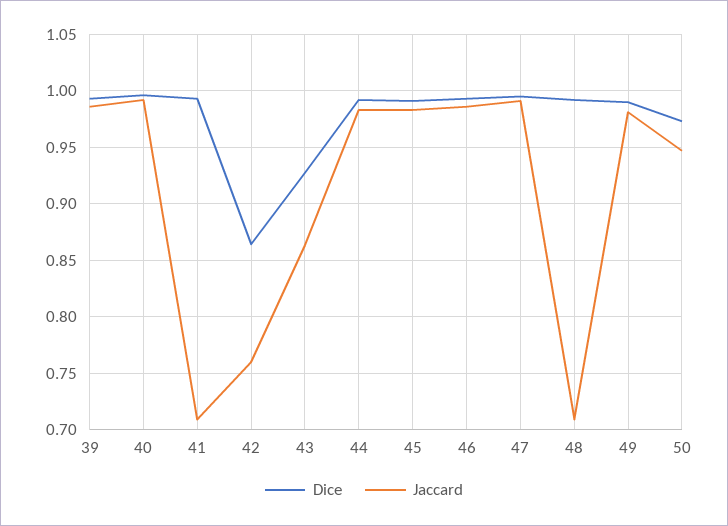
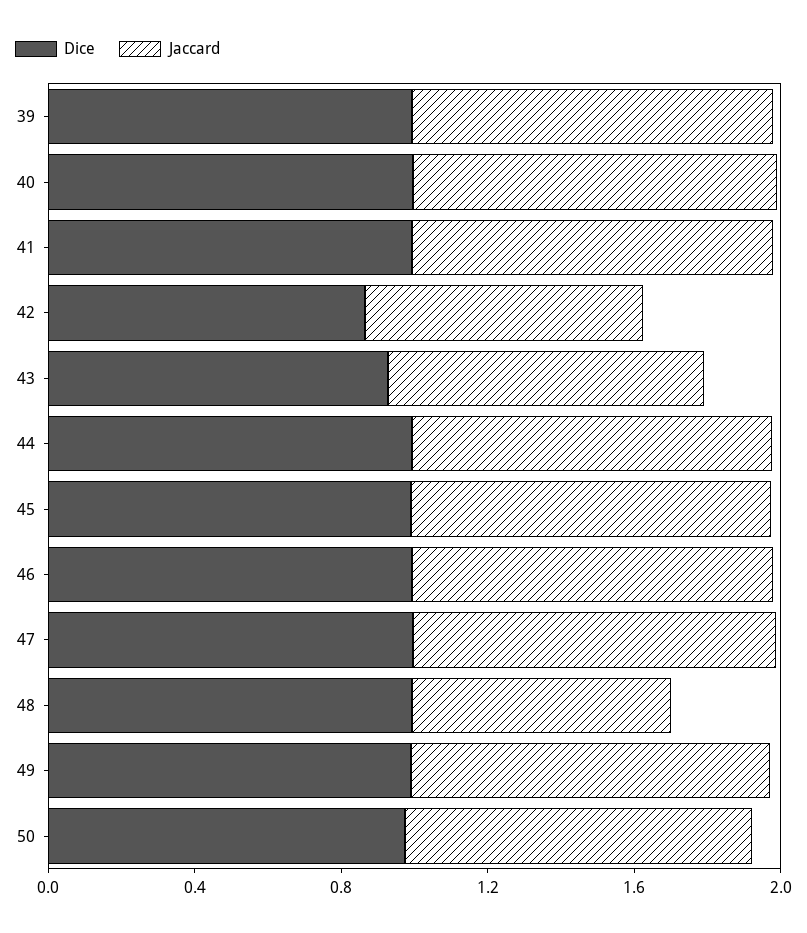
Jaccard, 41: 0.71 -> 1

